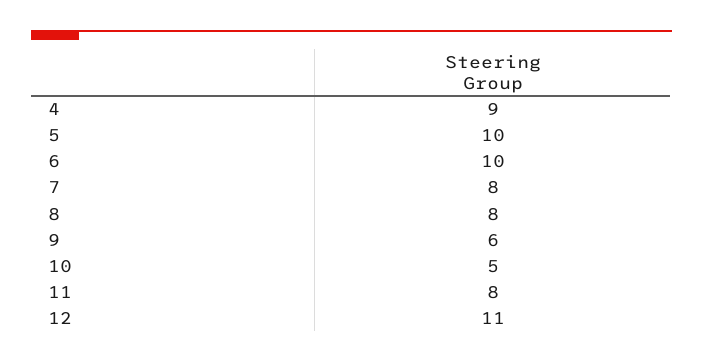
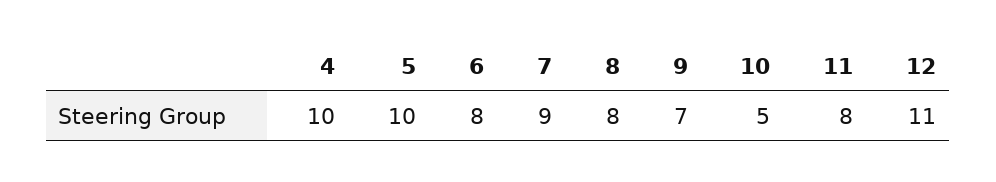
4: 9 -> 10
6: 10 -> 8
7: 8 -> 9
9: 6 -> 7

